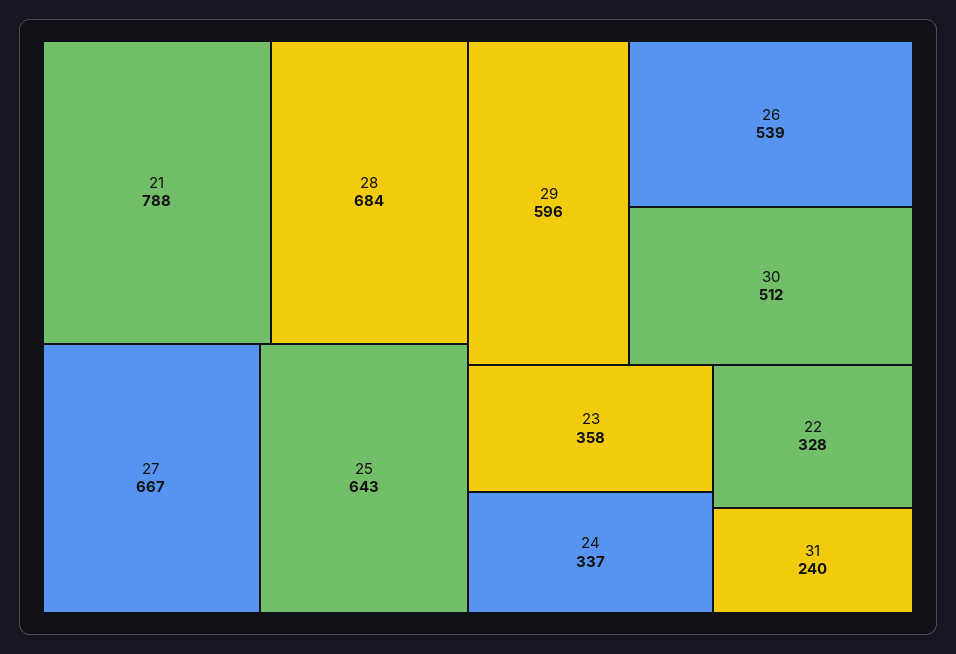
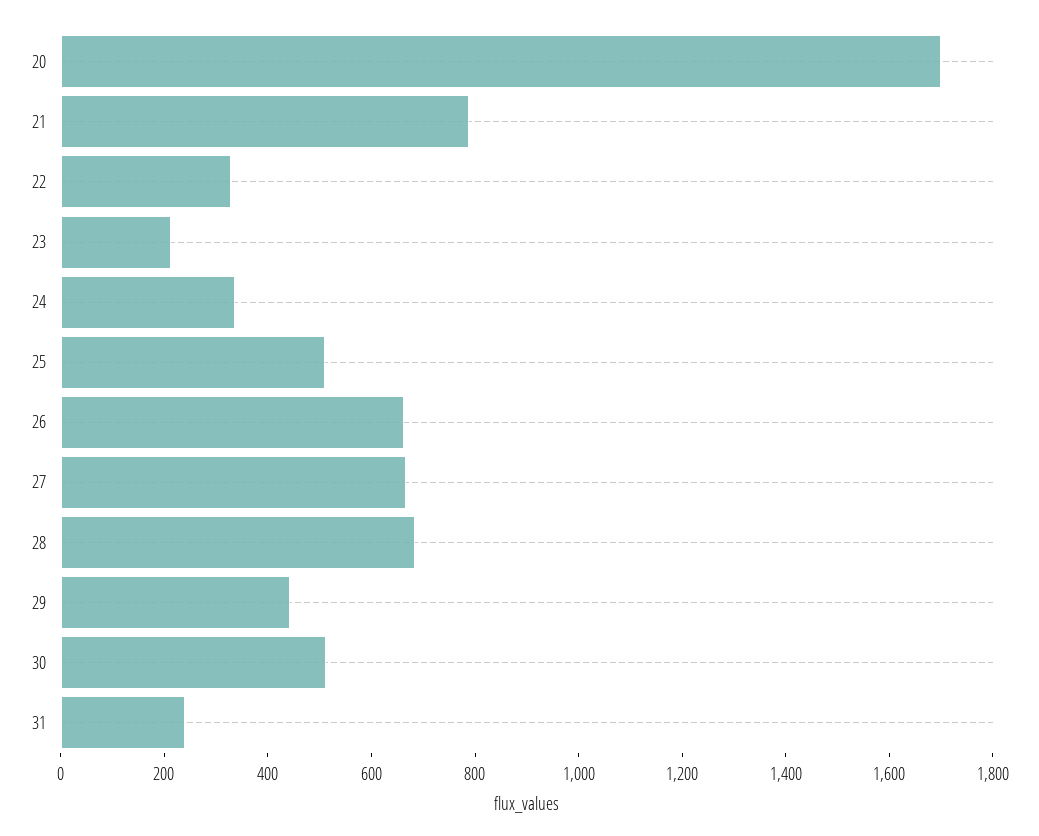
25: 643 -> 500
29: 596 -> 450
26: 539 -> 650
23: 358 -> 200
20: none -> 1700

